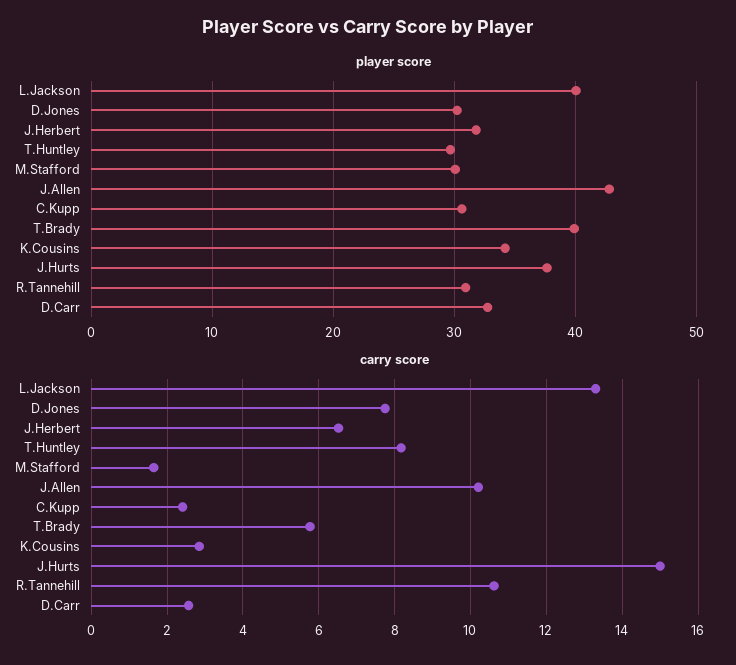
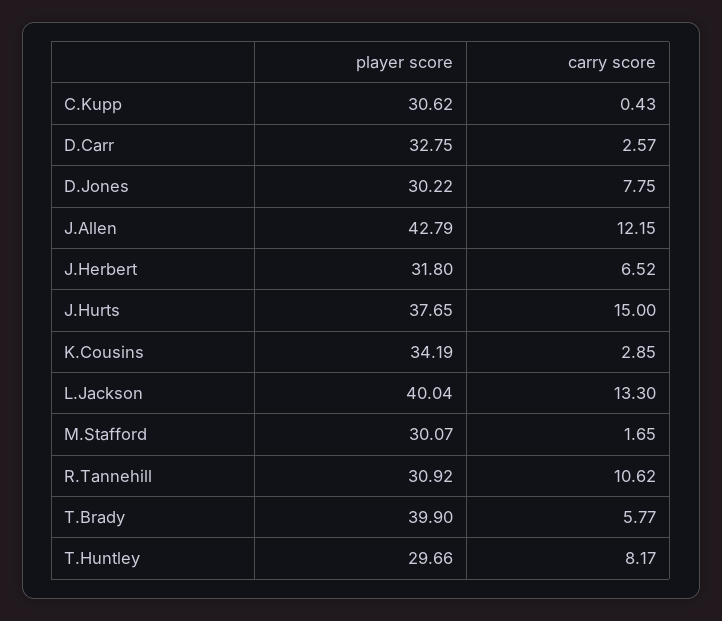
carry score, J.Allen: 10.2 -> 12.15
carry score, C.Kupp: 2.4 -> 0.43

